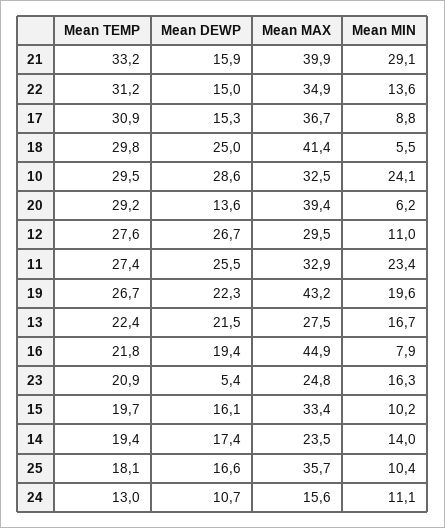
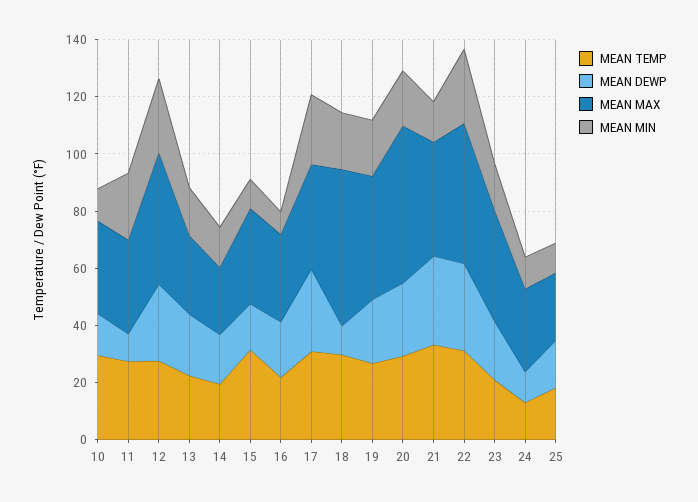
Mean DEWP, 21: 15.9 -> 30
Mean MIN, 21: 29.1 -> 15
Mean DEWP, 22: 15 -> 30
Mean MAX, 22: 34.9 -> 50
Mean MIN, 22: 13.6 -> 25
Mean DEWP, 17: 15.3 -> 30
Mean MIN, 17: 8.8 -> 25
Mean DEWP, 18: 25 -> 10
Mean MAX, 18: 41.4 -> 55
Mean MIN, 18: 5.5 -> 20
Mean DEWP, 10: 28.6 -> 15
Mean MIN, 10: 24.1 -> 10
Mean DEWP, 20: 13.6 -> 25
Mean MAX, 20: 39.4 -> 55
Mean MIN, 20: 6.2 -> 20
Mean MAX, 12: 29.5 -> 45
Mean MIN, 12: 11 -> 25
Mean DEWP, 11: 25.5 -> 10
Mean MAX, 16: 44.9 -> 30
Mean DEWP, 23: 5.4 -> 20
Mean MAX, 23: 24.8 -> 40
Mean TEMP, 15: 19.7 -> 30
Mean MAX, 25: 35.7 -> 25
Mean MAX, 24: 15.6 -> 30

